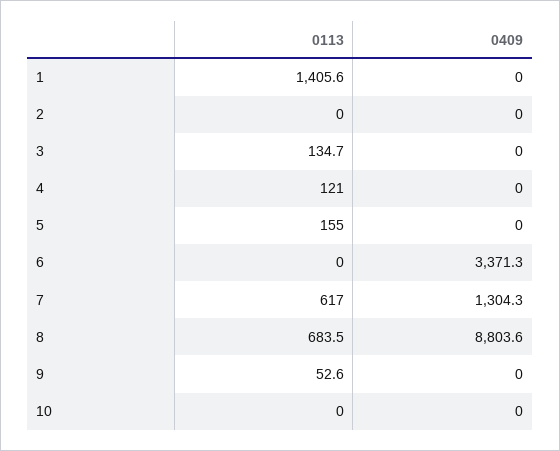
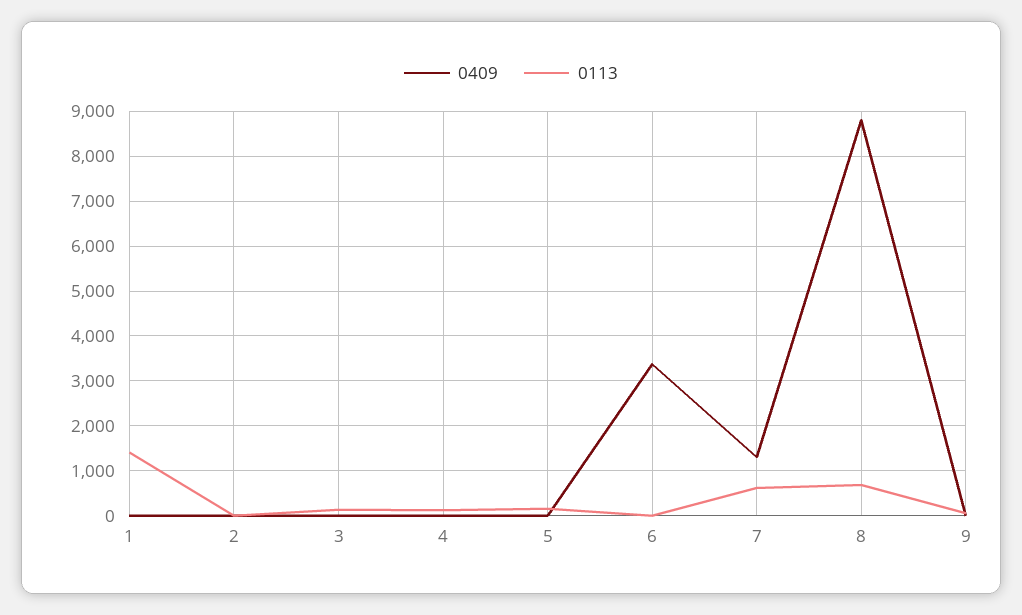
0113, 10: 0 -> none
0409, 10: 0 -> none

